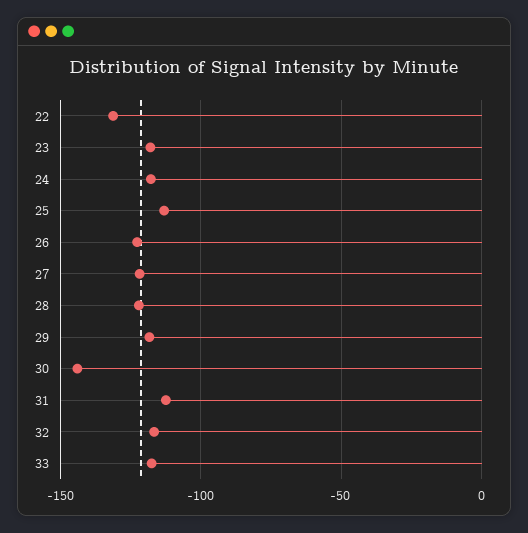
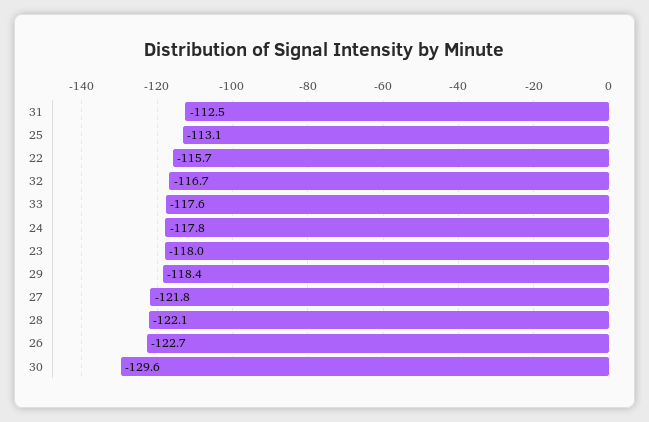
22: -130 -> -115.7
30: -145 -> -129.6

